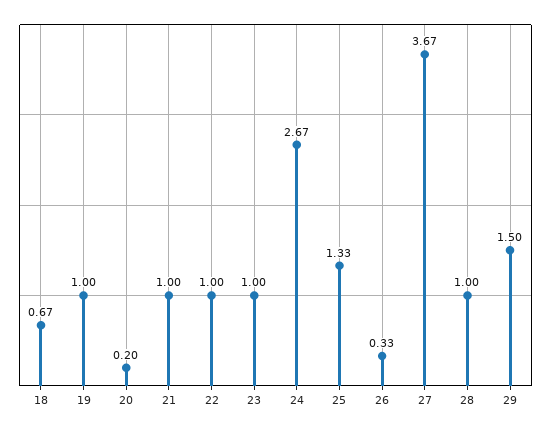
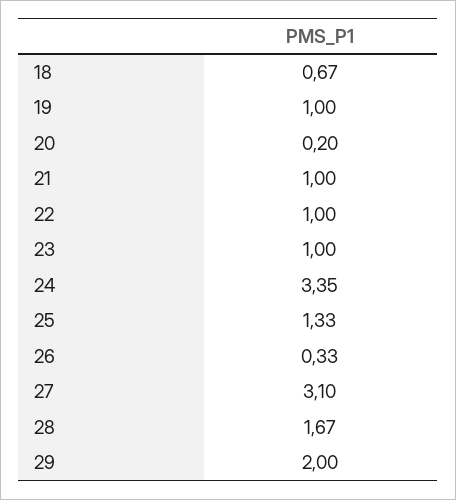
24: 2.67 -> 3.35
27: 3.67 -> 3.1
28: 1 -> 1.67
29: 1.5 -> 2

